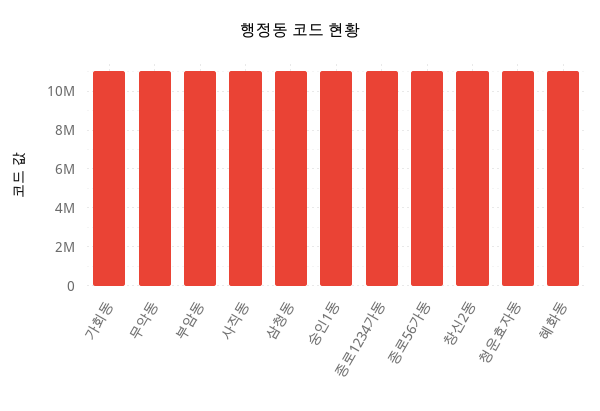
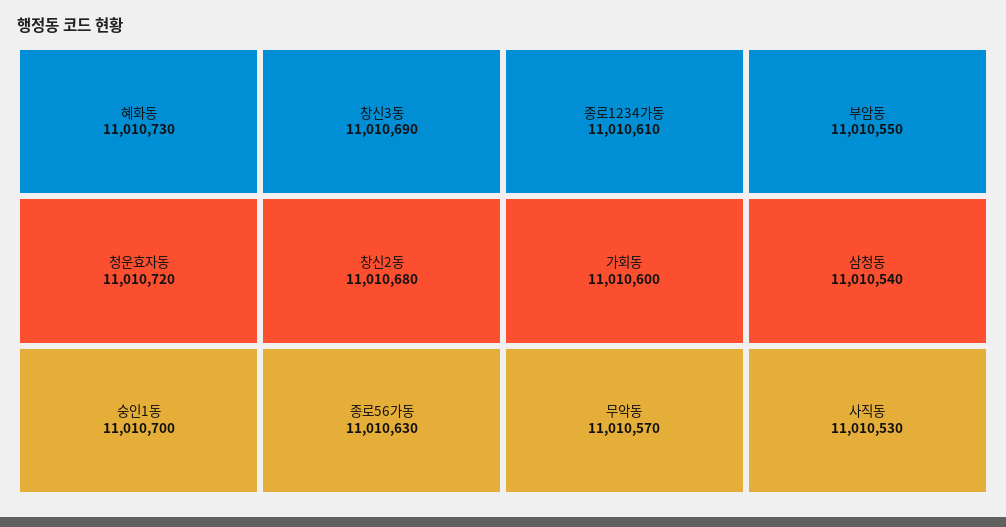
창신3동: none -> 11010690

